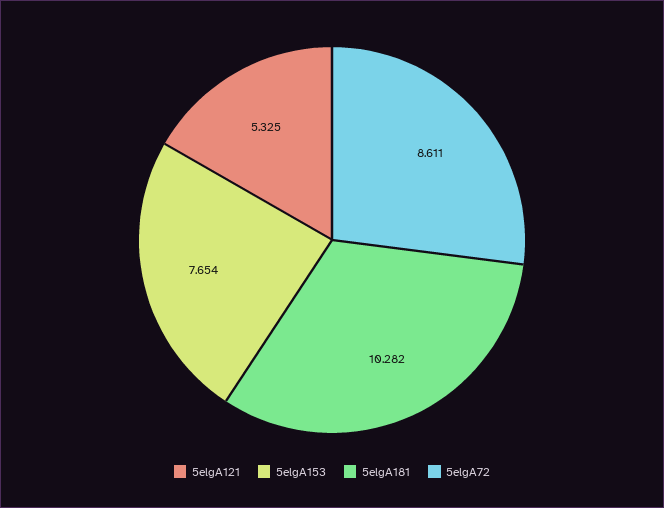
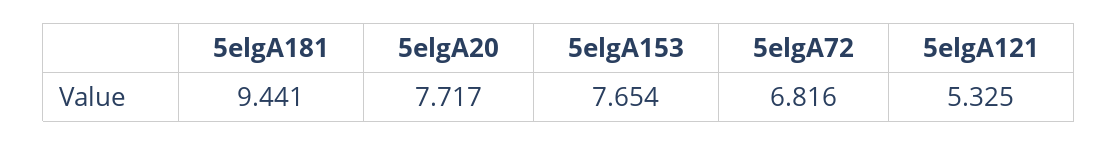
5elgA181: 10.282 -> 9.441
5elgA72: 8.611 -> 6.816
5elgA20: none -> 7.717

